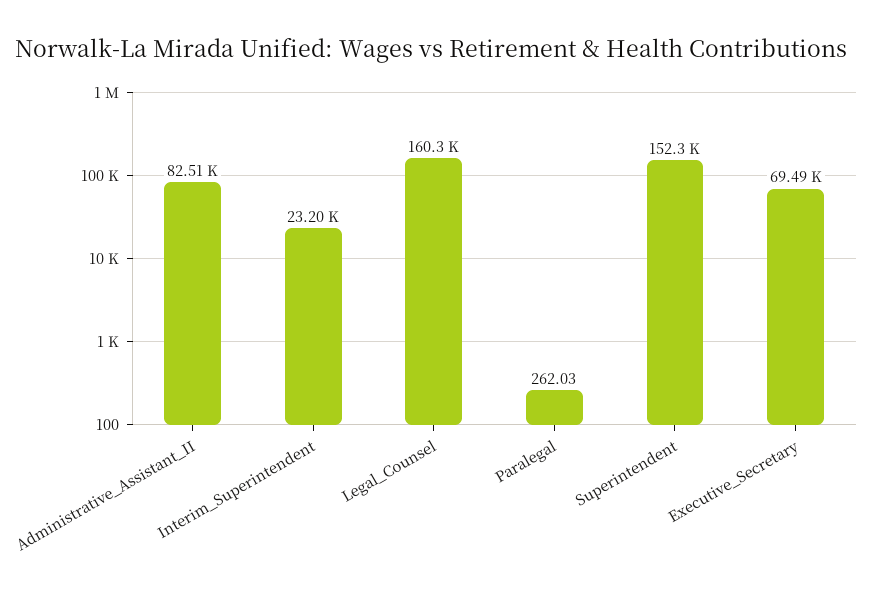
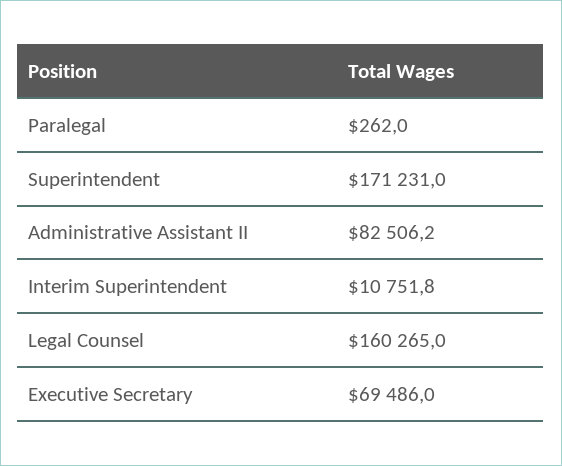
Interim_Superintendent: 23200 -> 10751.8
Superintendent: 152300 -> 171231

